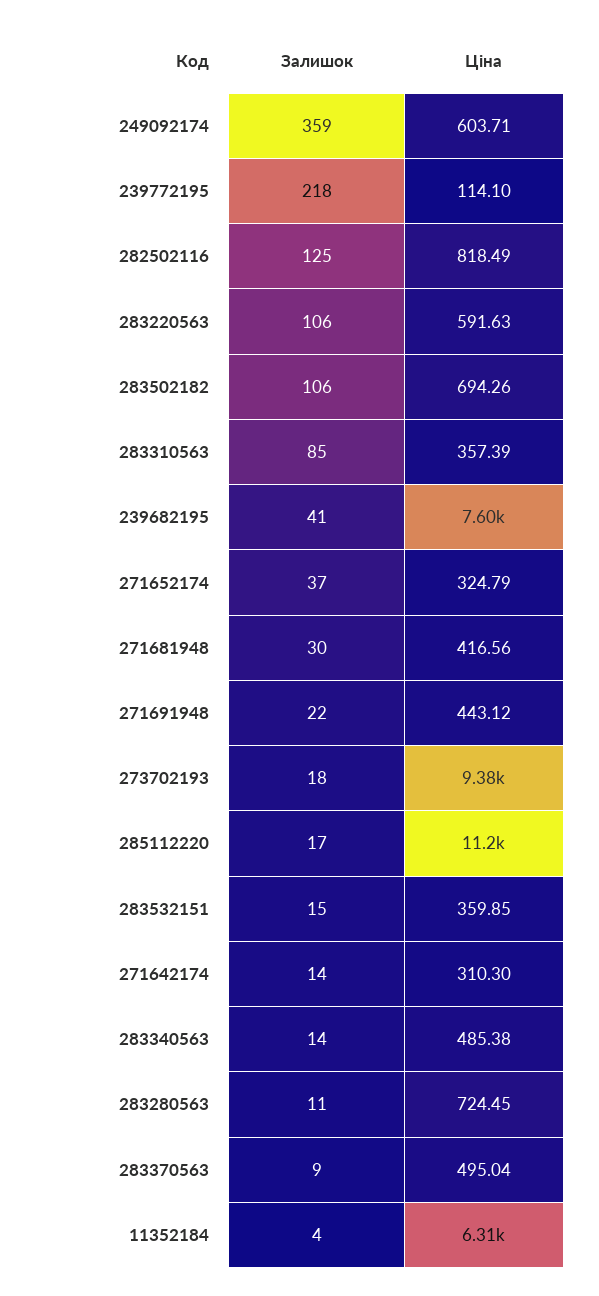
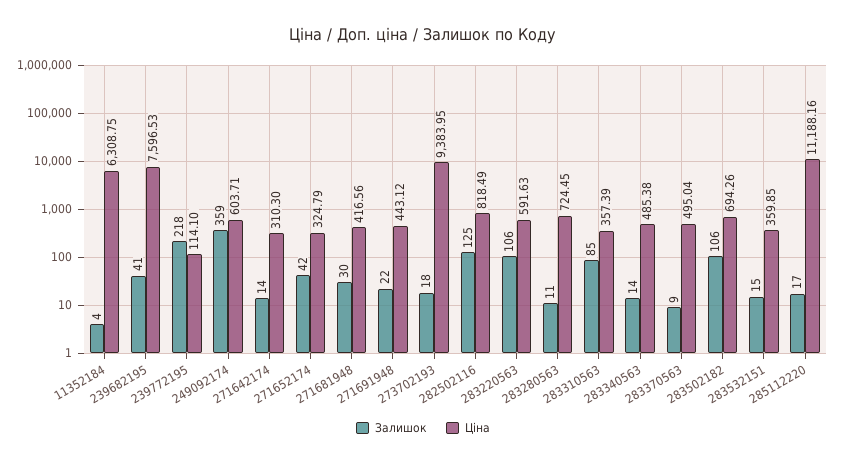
Залишок, 271652174: 37 -> 42

